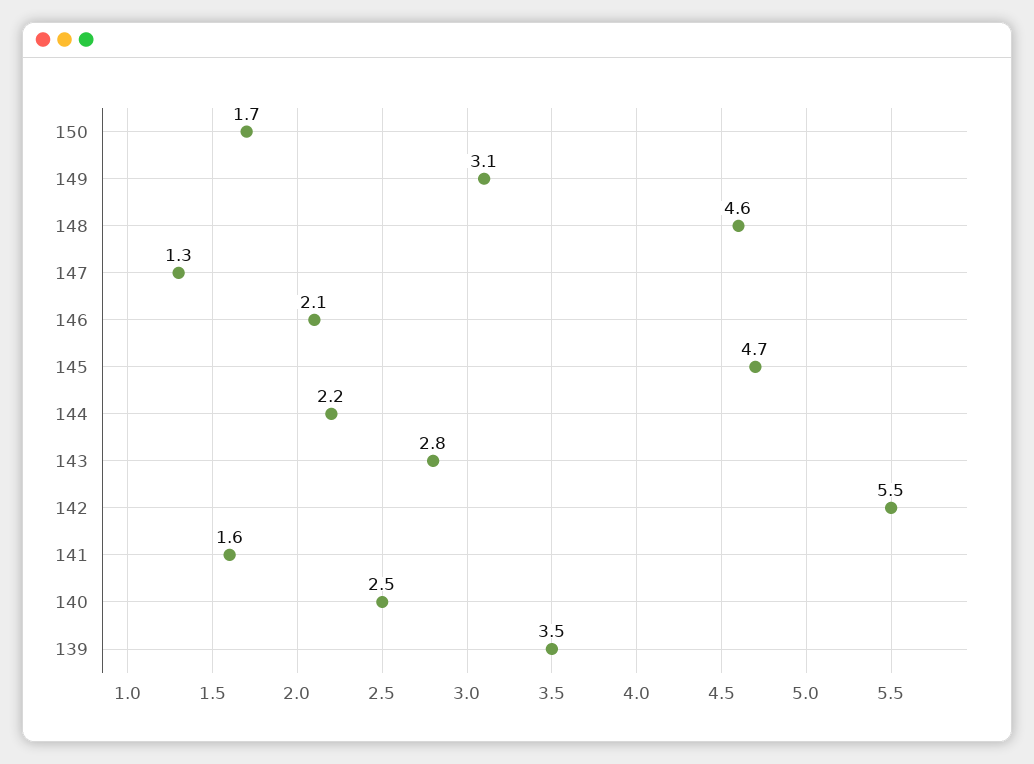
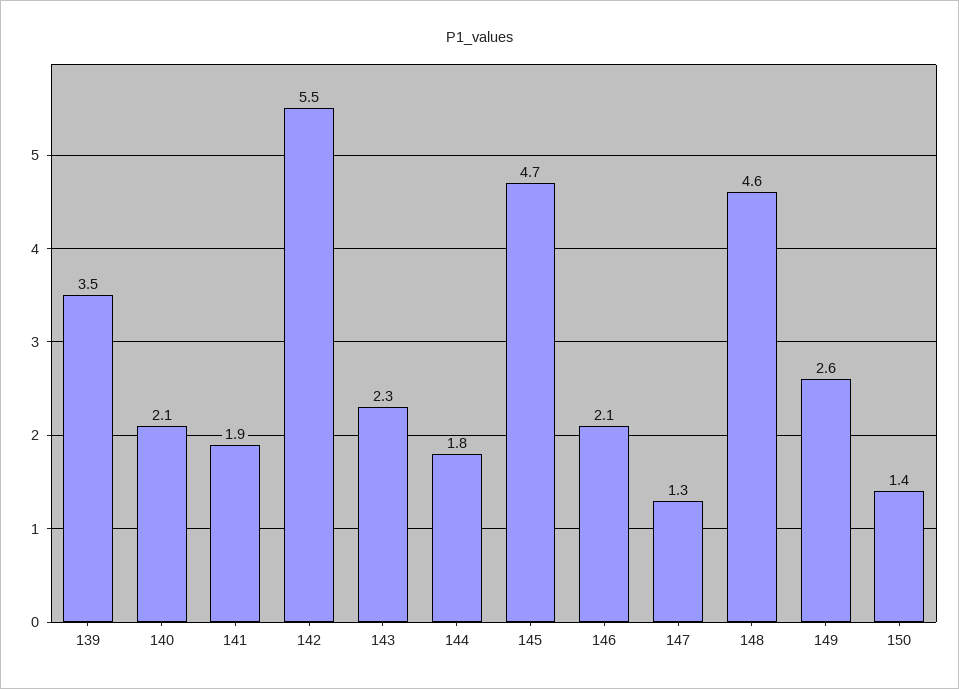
150: 1.7 -> 1.4
149: 3.1 -> 2.6
144: 2.2 -> 1.8
143: 2.8 -> 2.3
141: 1.6 -> 1.9
140: 2.5 -> 2.1

